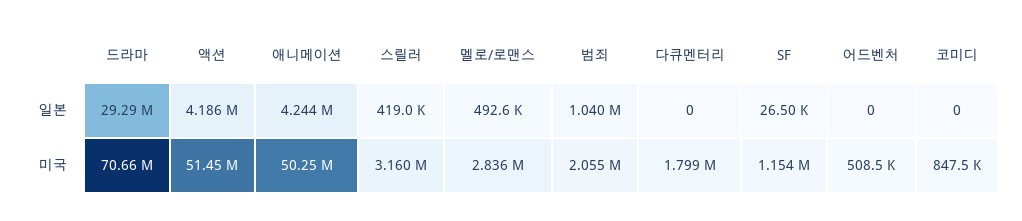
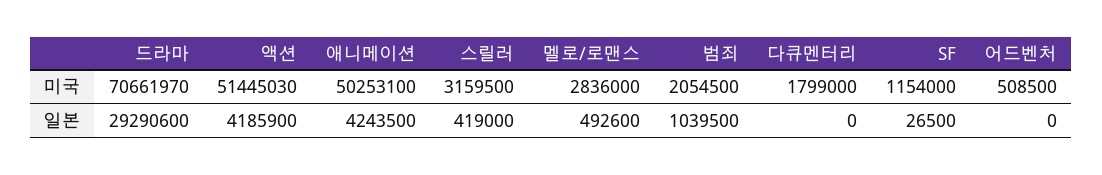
코미디, 일본: 0 -> none
코미디, 미국: 847500 -> none

